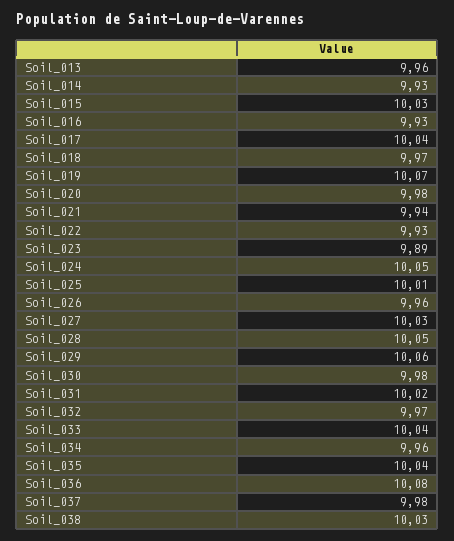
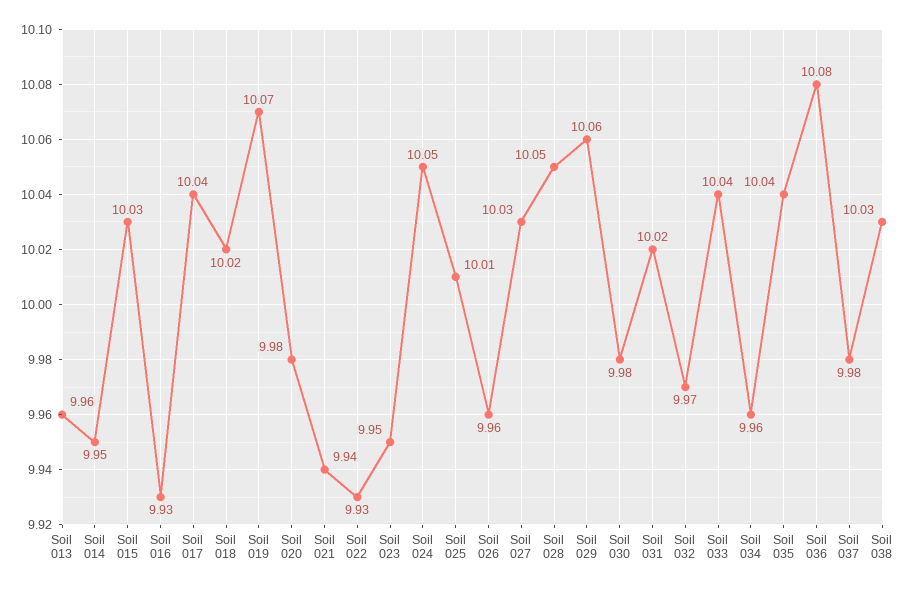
Soil_014: 9.93 -> 9.95
Soil_018: 9.97 -> 10.02
Soil_023: 9.89 -> 9.95

